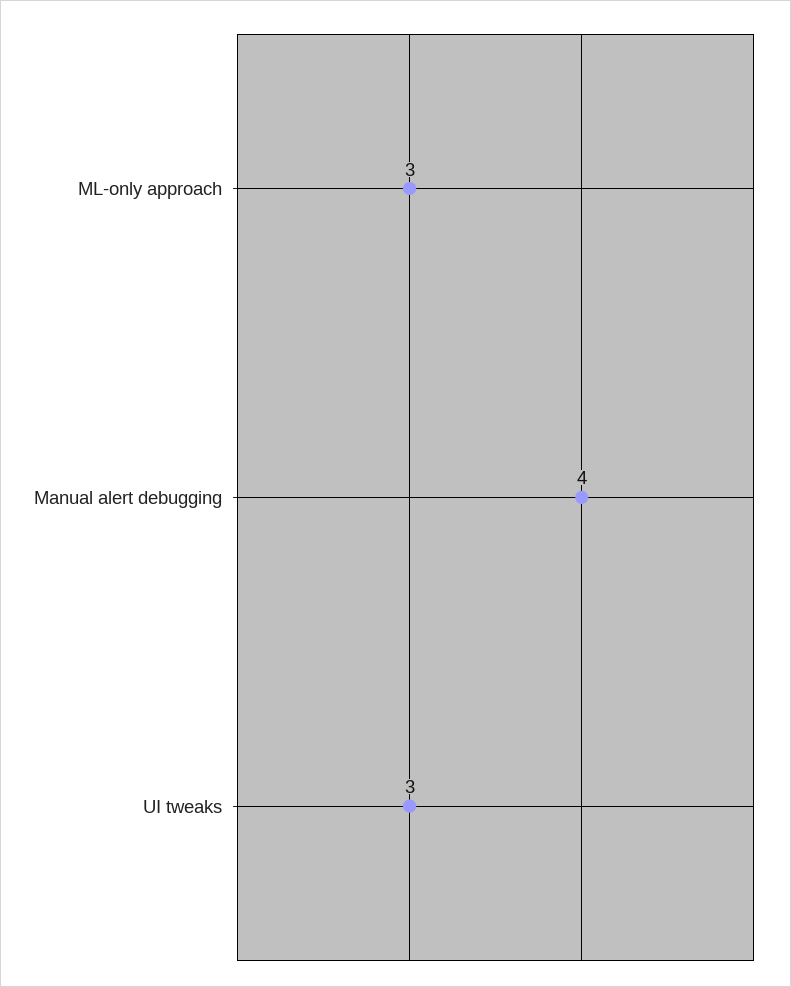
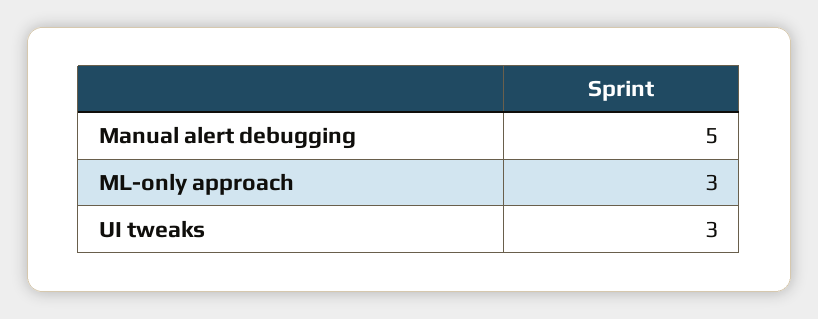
Manual alert debugging: 4 -> 5

